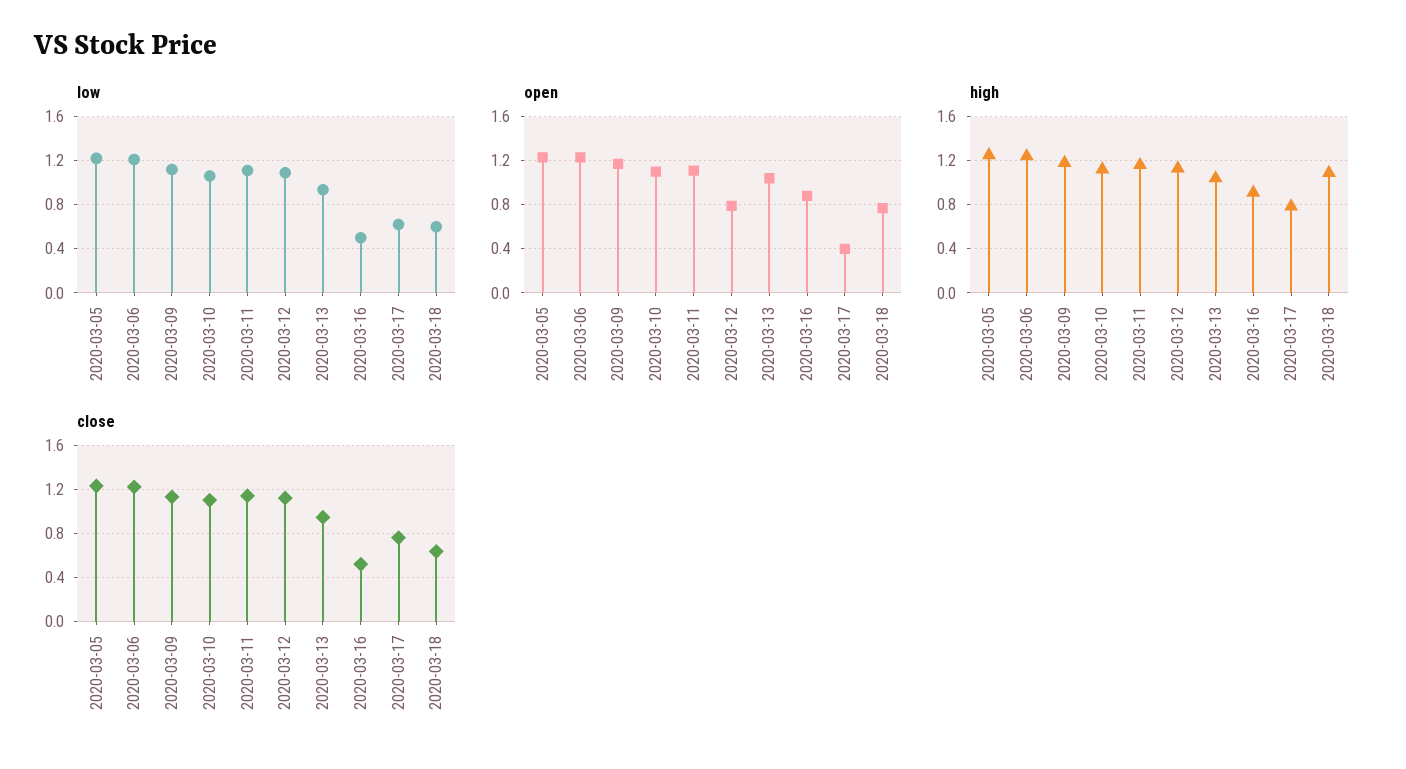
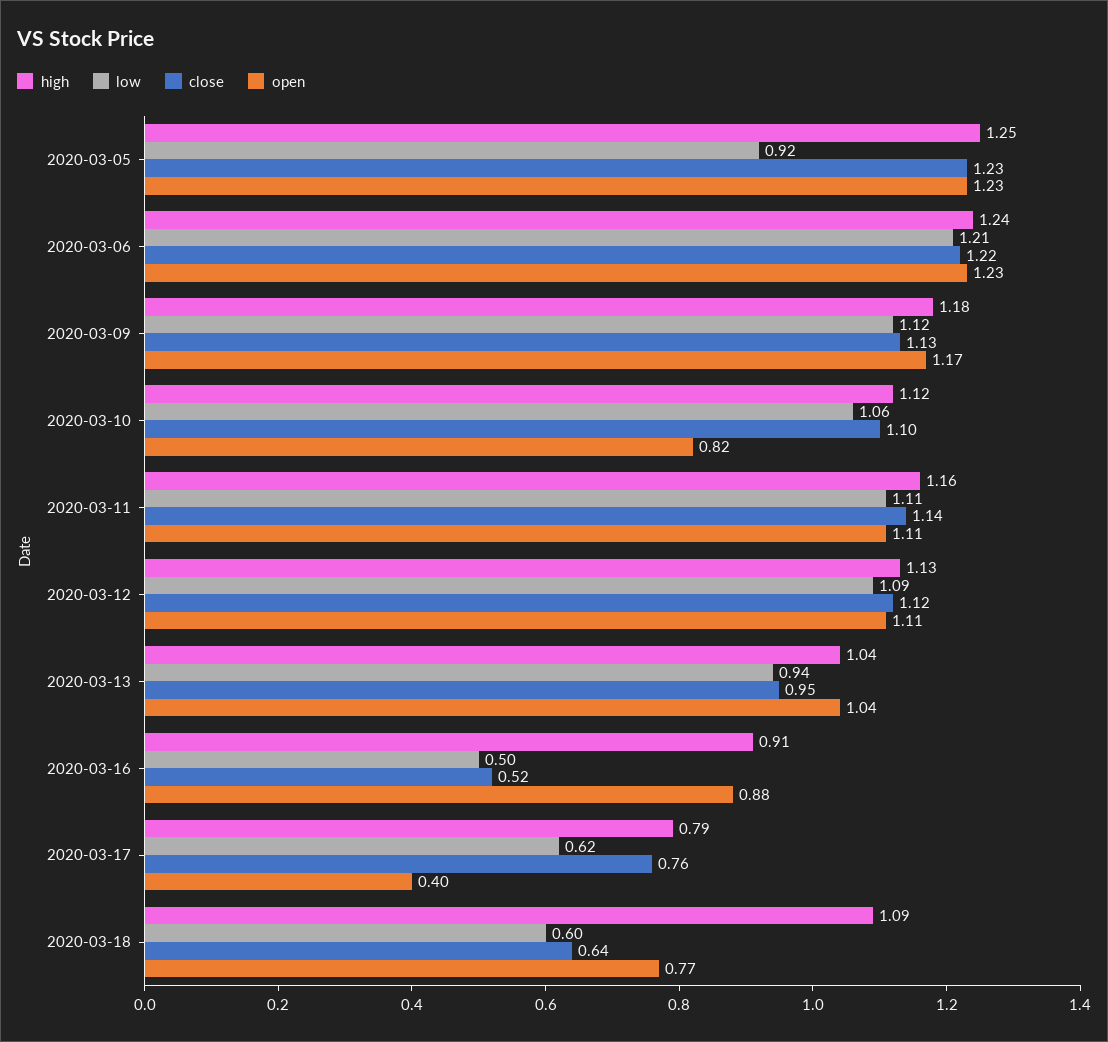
low, 2020-03-05: 1.2 -> 0.92
open, 2020-03-10: 1.1 -> 0.82
open, 2020-03-12: 0.8 -> 1.11

